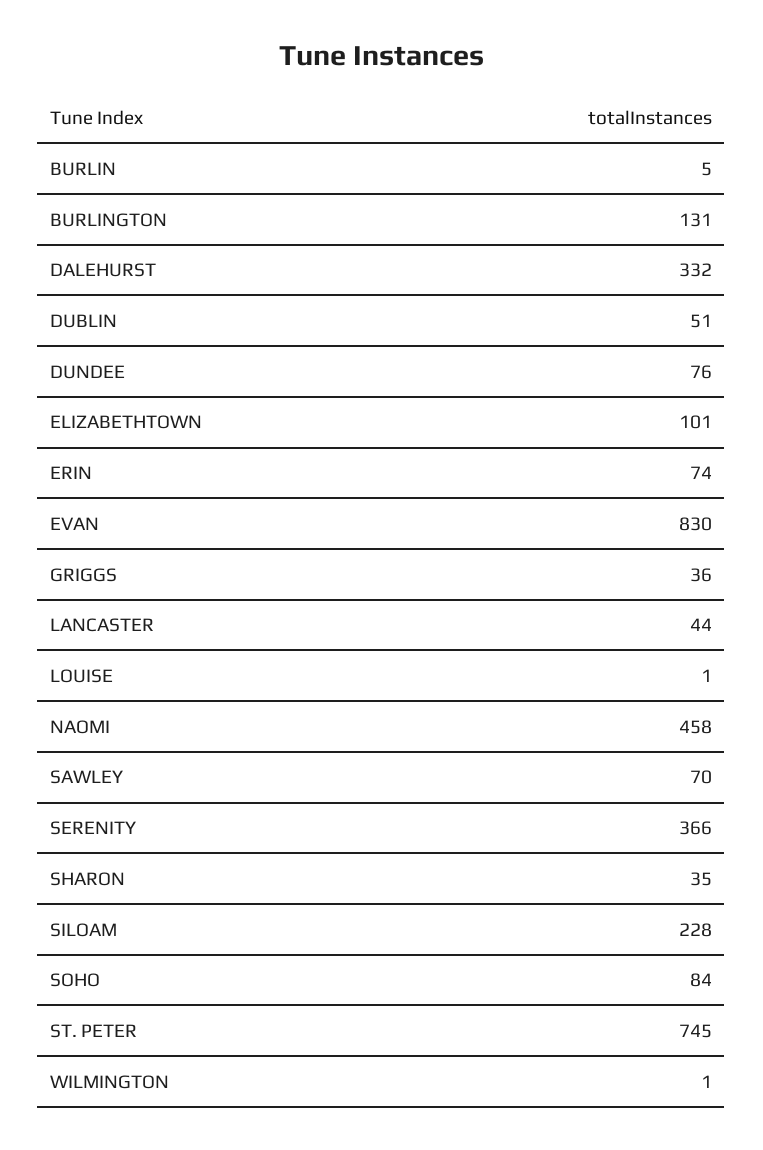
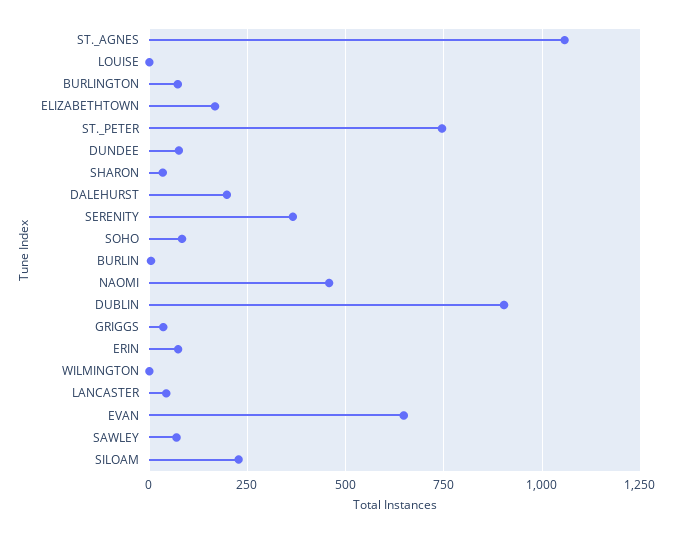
BURLINGTON: 131 -> 75
DALEHURST: 332 -> 200
DUBLIN: 51 -> 900
ELIZABETHTOWN: 101 -> 175
EVAN: 830 -> 650
ST._AGNES: none -> 1050

